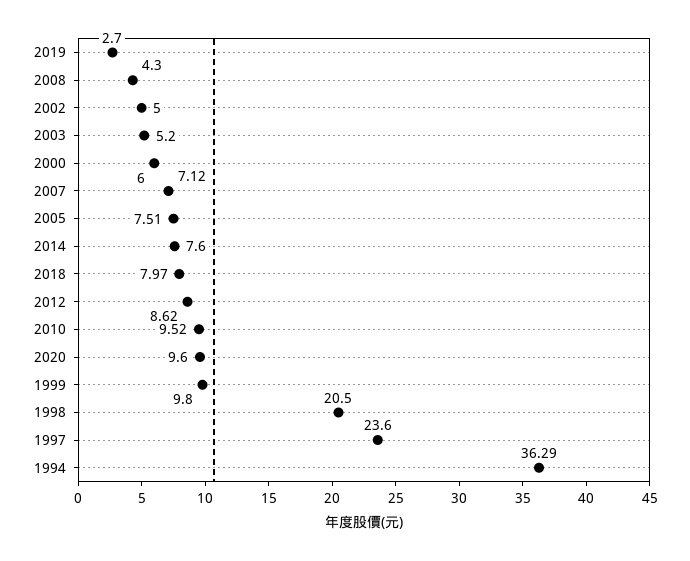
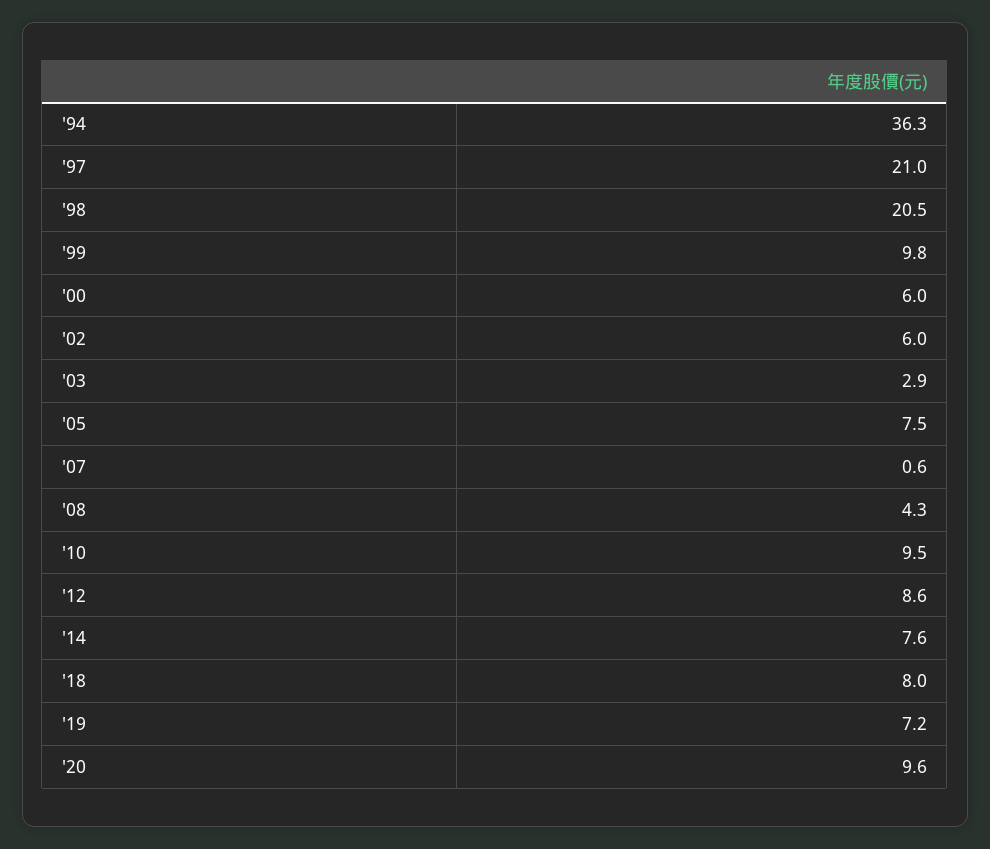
2019: 2.7 -> 7.2
2002: 5 -> 6
2003: 5.2 -> 2.9
2007: 7.12 -> 0.6
1997: 23.6 -> 21

